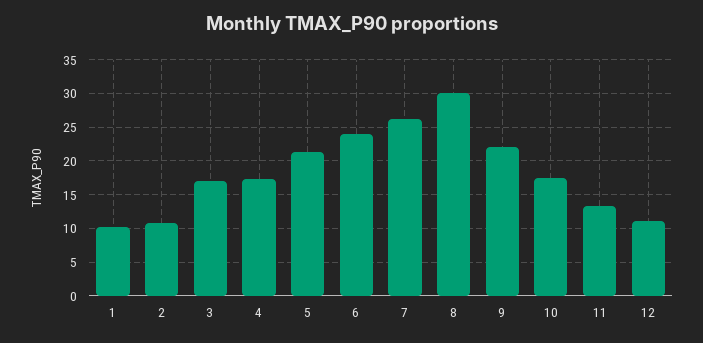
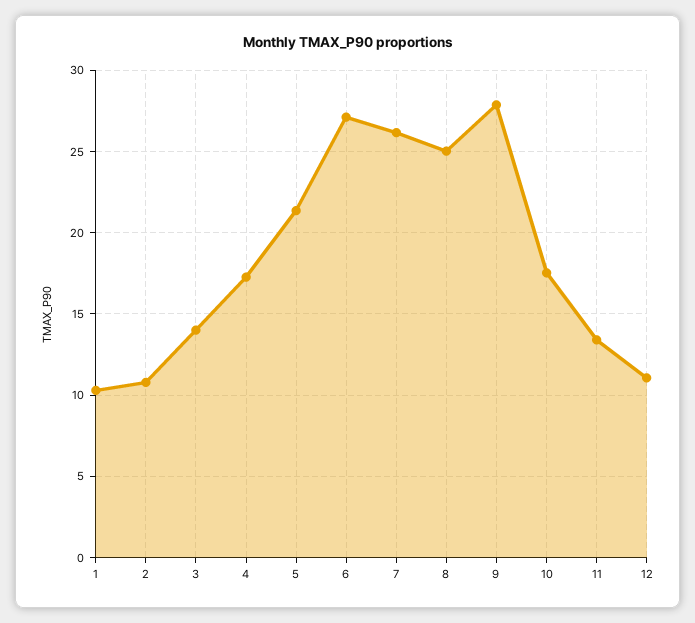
3: 17 -> 14
6: 24 -> 27
8: 30 -> 25
9: 22 -> 28

